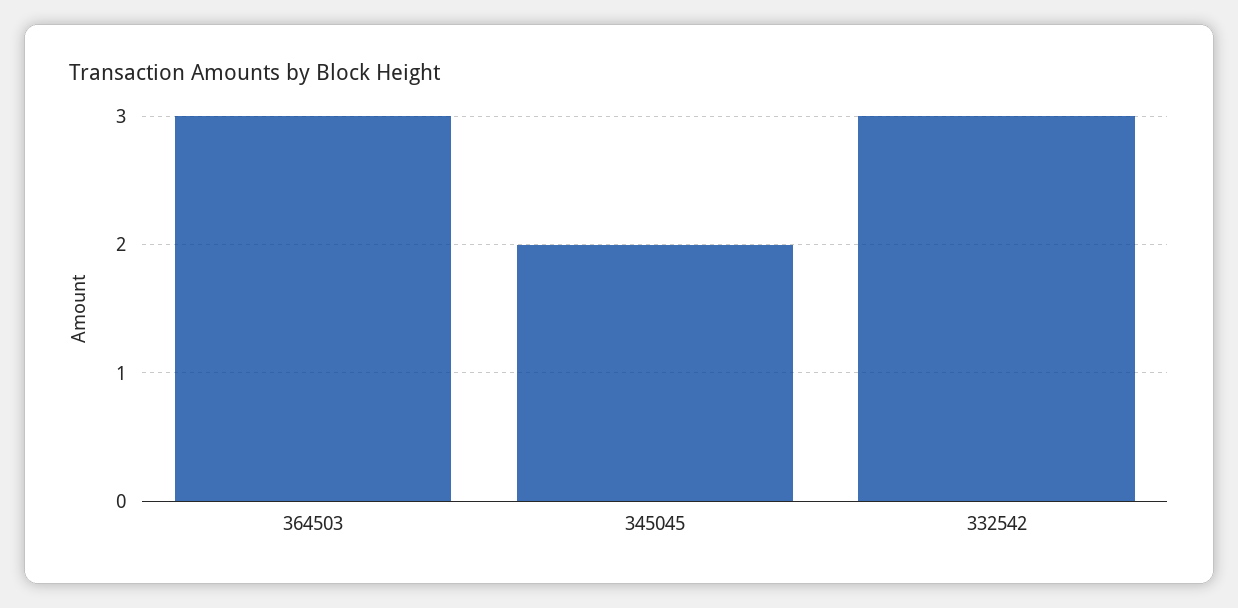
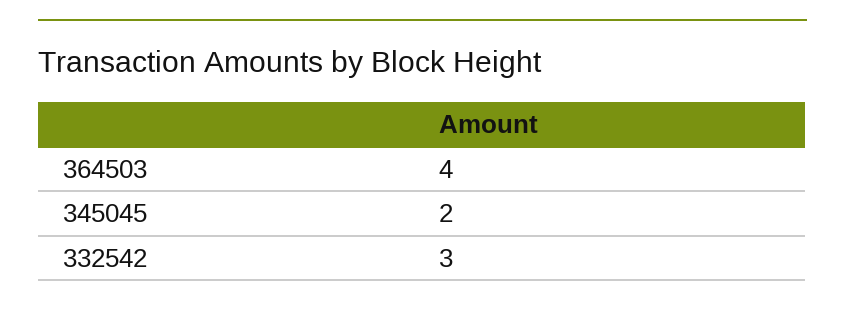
364503: 3 -> 4

